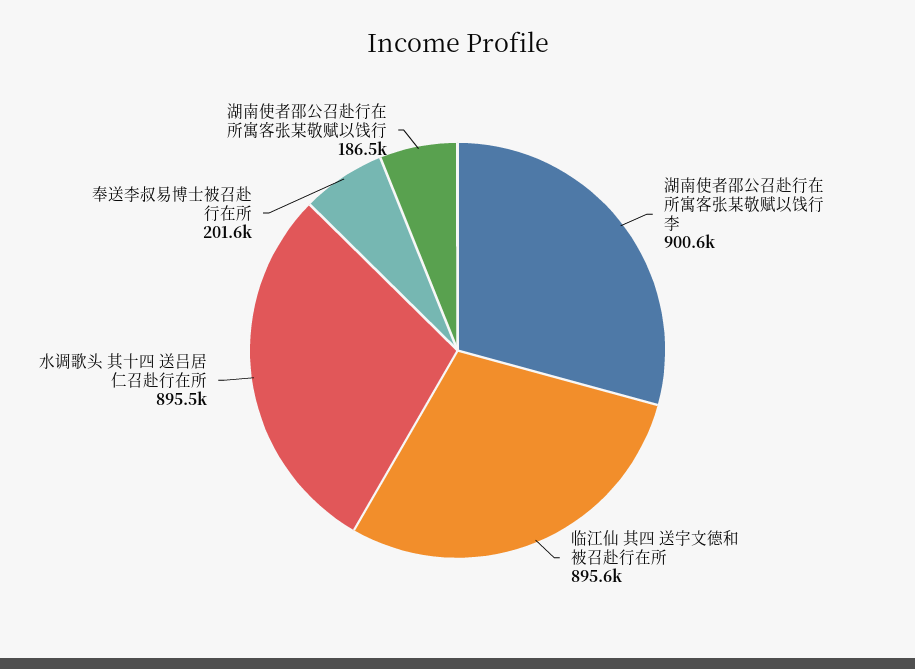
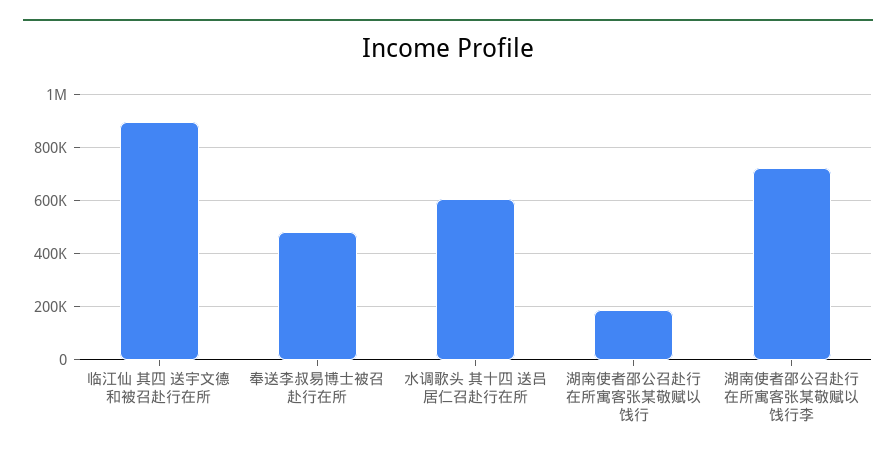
湖南使者邵公召赴行在所寓客张某敬赋以饯行李: 900600 -> 725000
水调歌头 其十四 送吕居仁召赴行在所: 895500 -> 600000
奉送李叔易博士被召赴行在所: 201600 -> 475000

